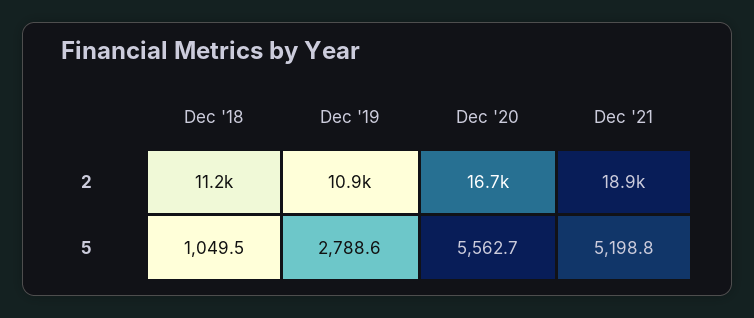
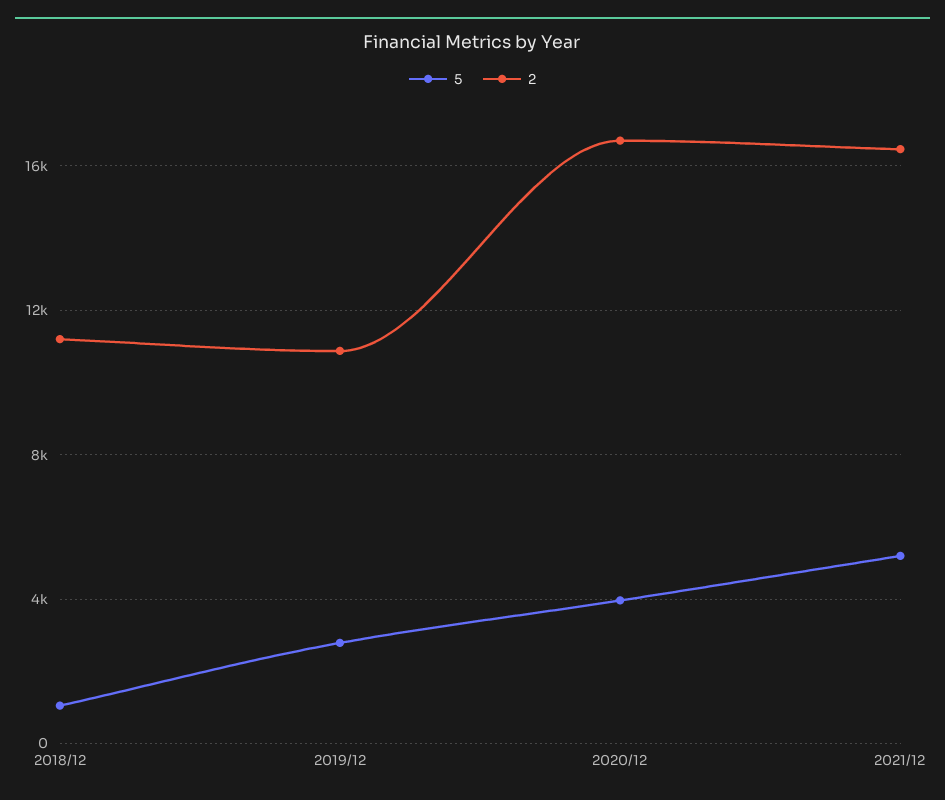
2, Dec '21: 18900 -> 16500
5, Dec '20: 5562.7 -> 4000

